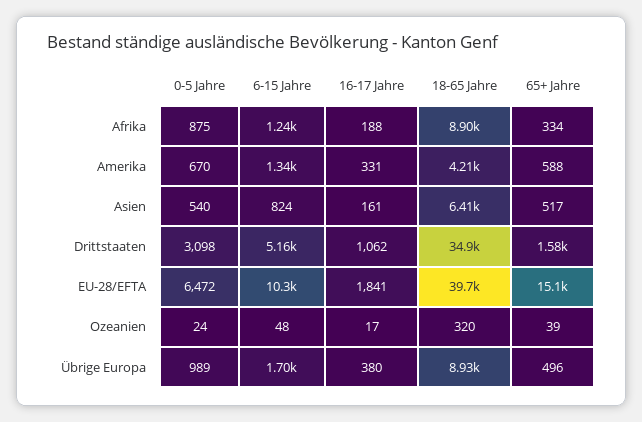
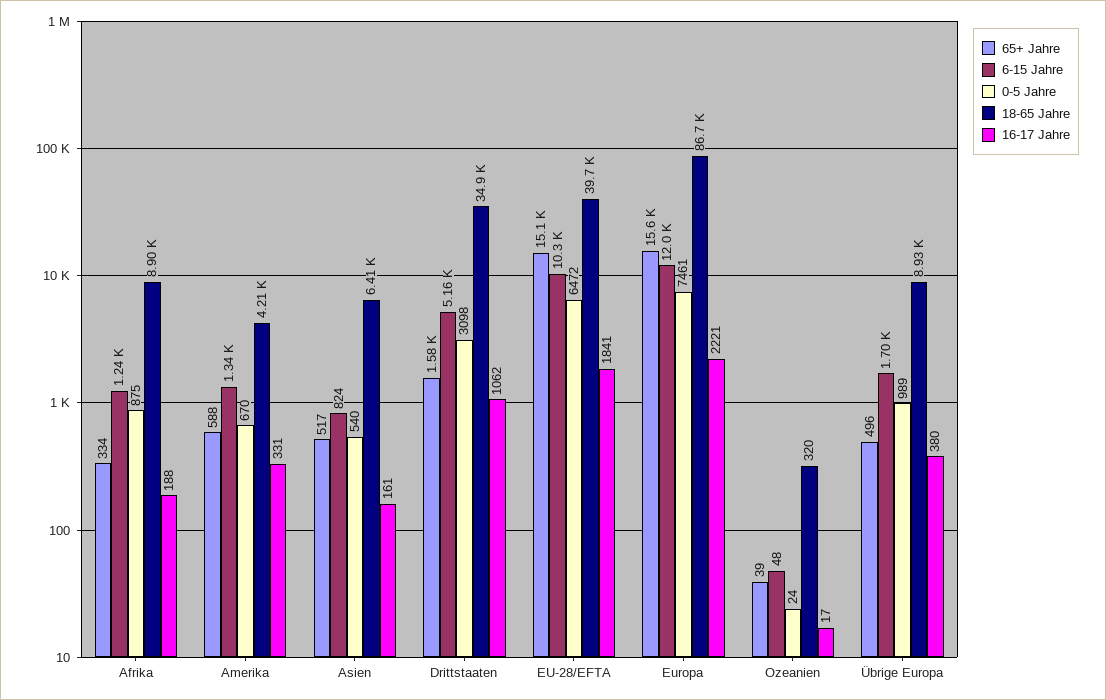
65+ Jahre, Europa: none -> 15600
6-15 Jahre, Europa: none -> 12000
0-5 Jahre, Europa: none -> 7461
18-65 Jahre, Europa: none -> 86700
16-17 Jahre, Europa: none -> 2221

